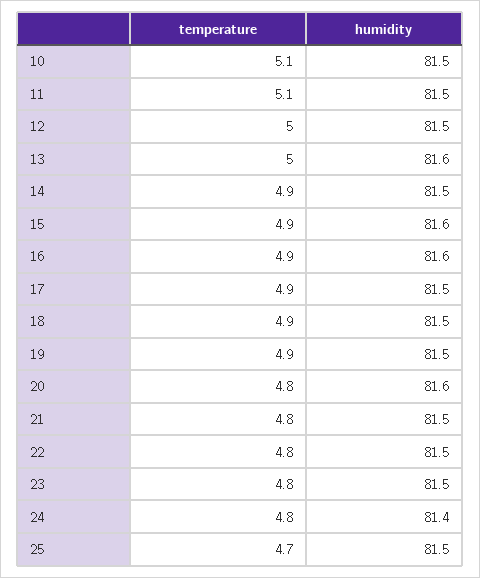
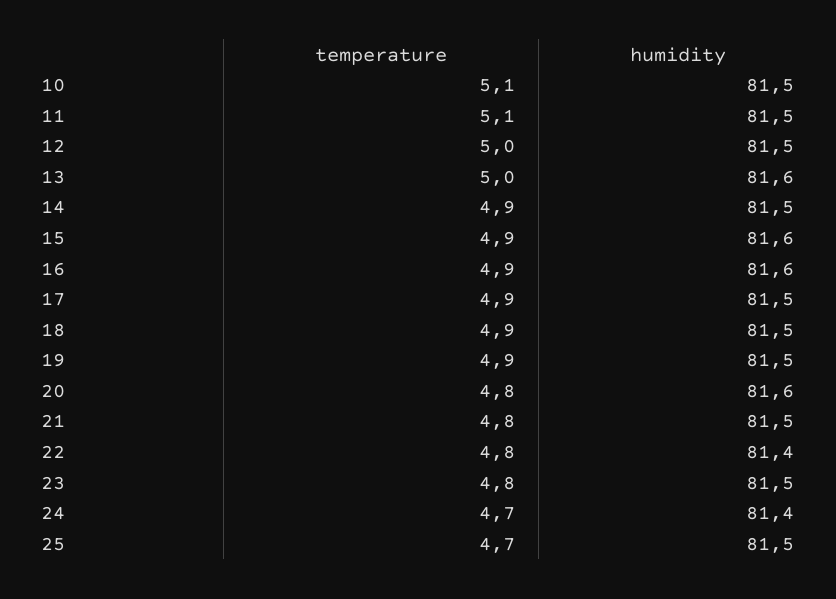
humidity, 22: 81.5 -> 81.4
temperature, 24: 4.8 -> 4.7

